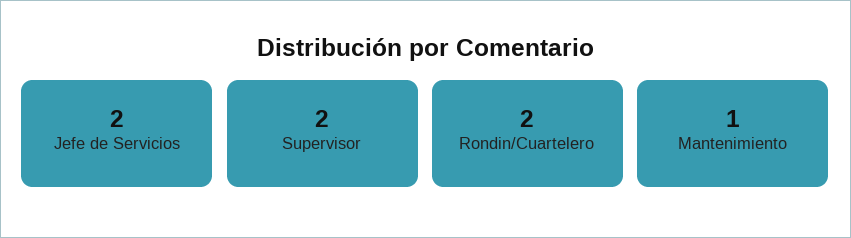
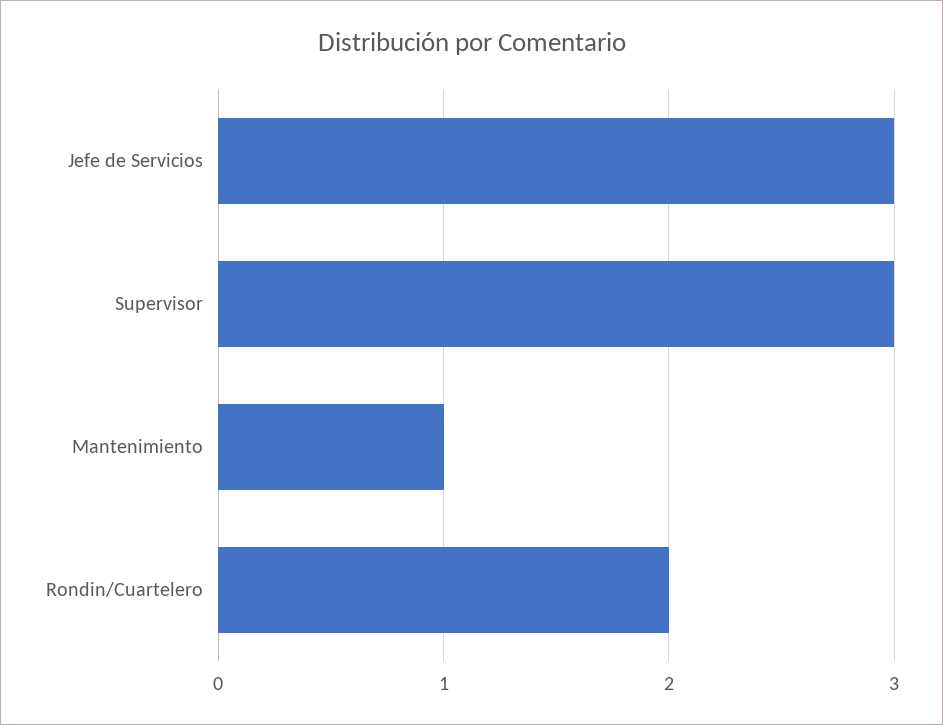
Jefe de Servicios: 2 -> 3
Supervisor: 2 -> 3

